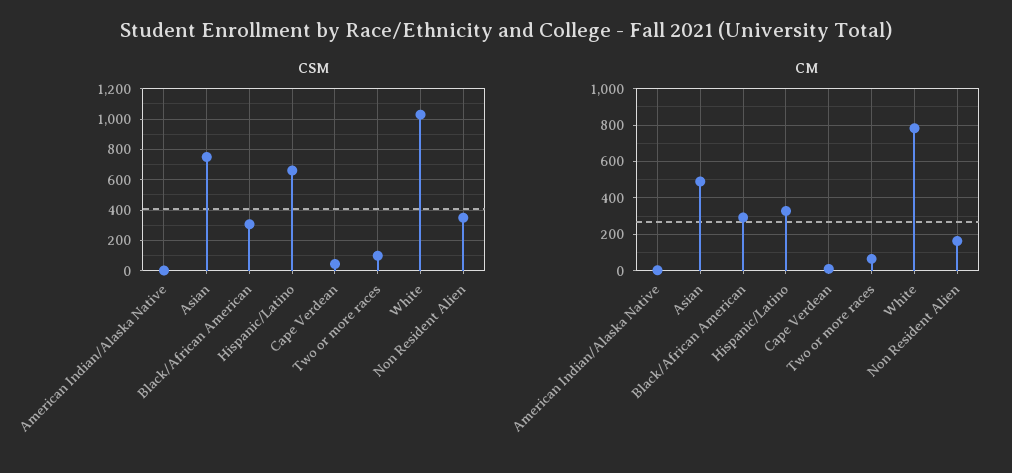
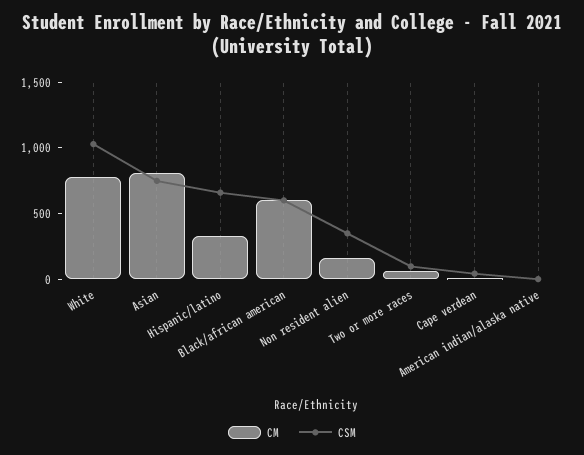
CSM, Black/African American: 300 -> 600
CM, Asian: 500 -> 800
CM, Black/African American: 300 -> 600

